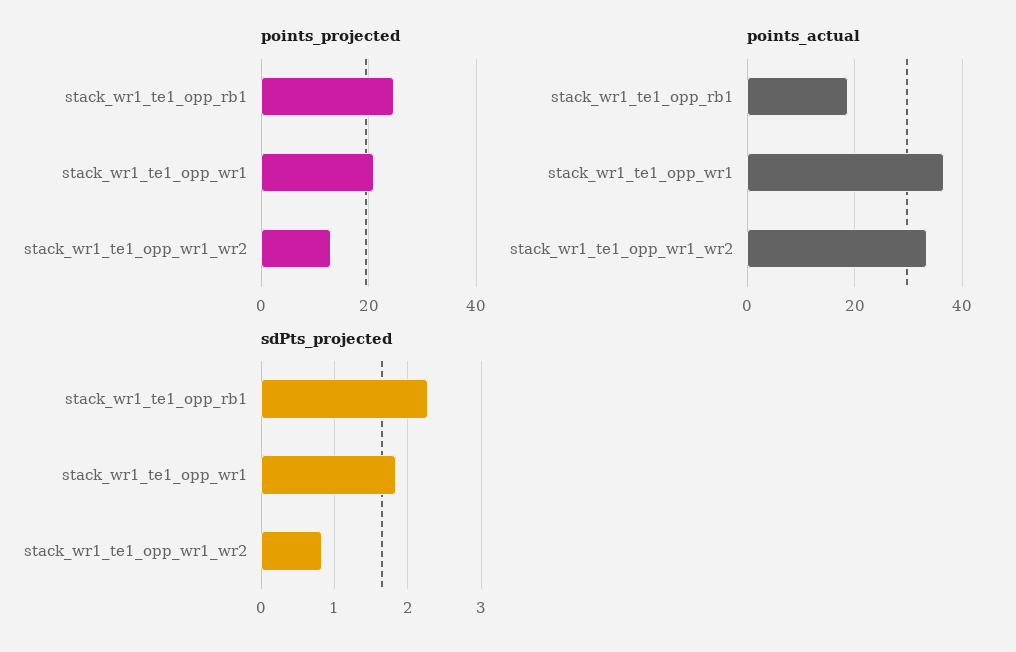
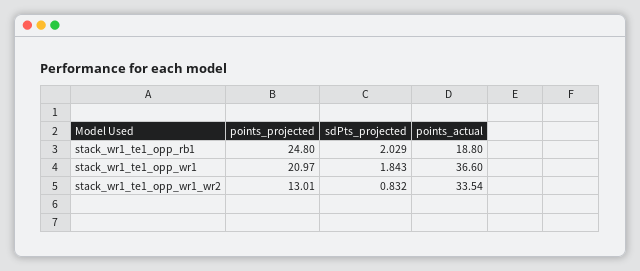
sdPts_projected, stack_wr1_te1_opp_rb1: 2.3 -> 2.029

